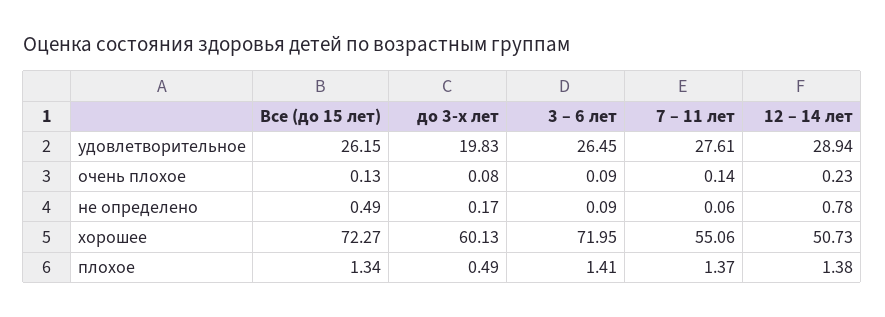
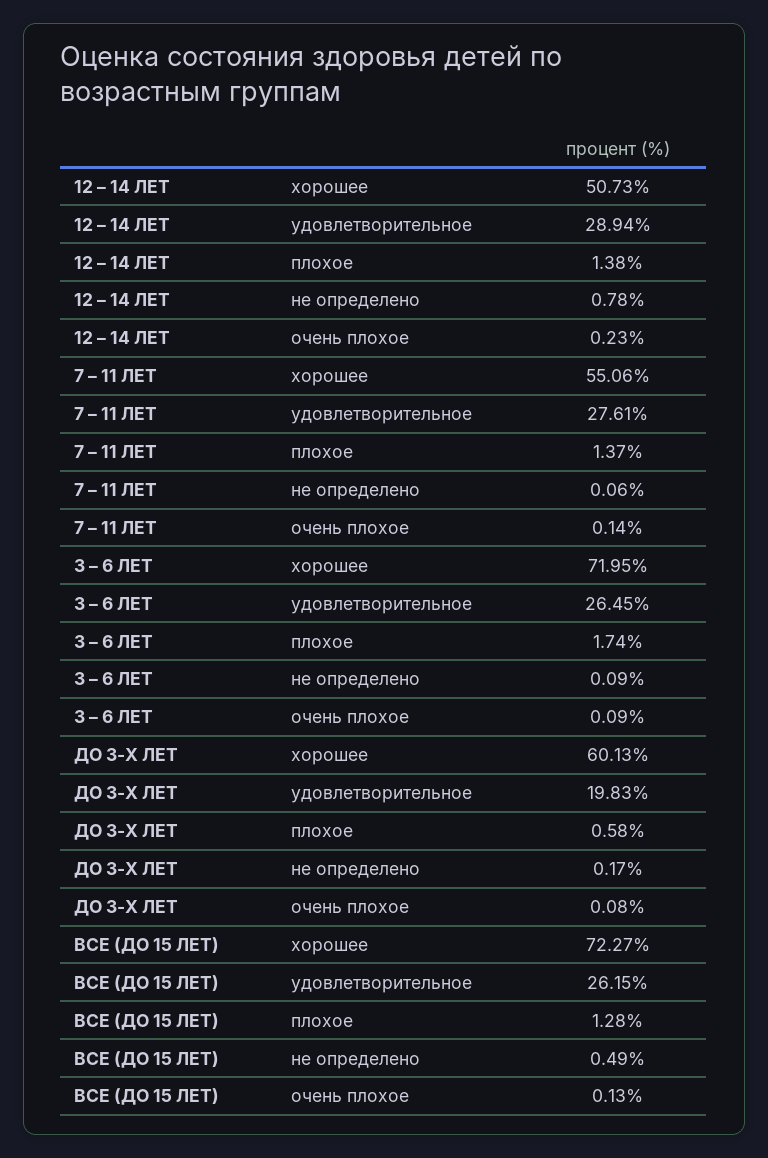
Все (до 15 лет), плохое: 1.34 -> 1.28
до 3-х лет, плохое: 0.49 -> 0.58
3 – 6 лет, плохое: 1.41 -> 1.74

